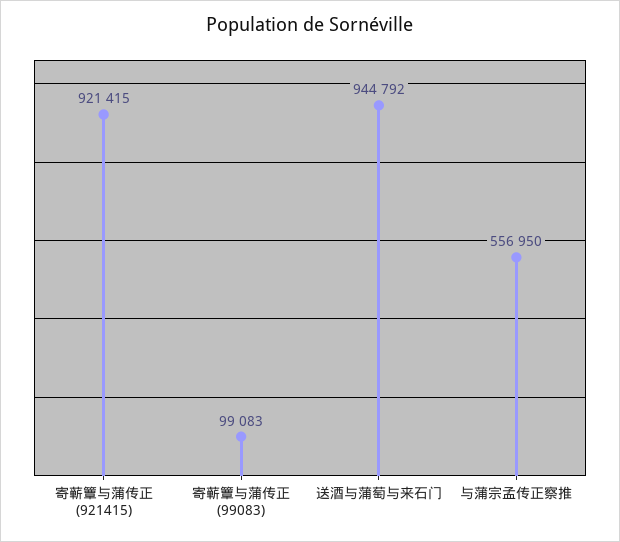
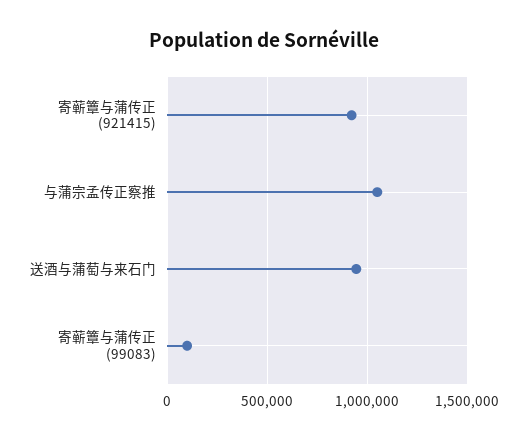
与蒲宗孟传正察推: 556950 -> 1050000

